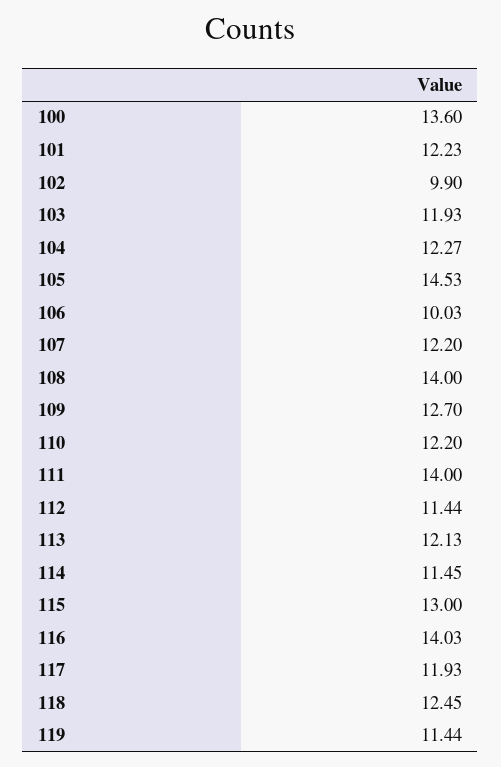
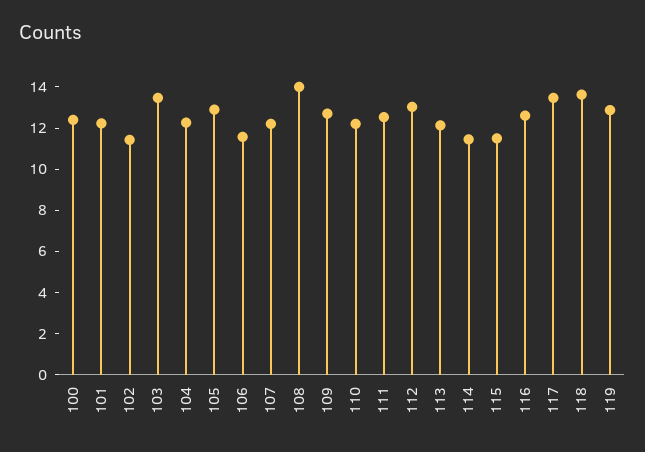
100: 13.6 -> 12.5
102: 9.9 -> 11.5
103: 11.93 -> 13.5
105: 14.53 -> 13
106: 10.03 -> 11.5
111: 14 -> 12.5
112: 11.44 -> 13
115: 13 -> 11.5
116: 14.03 -> 12.5
117: 11.93 -> 13.5
118: 12.45 -> 13.5
119: 11.44 -> 13

